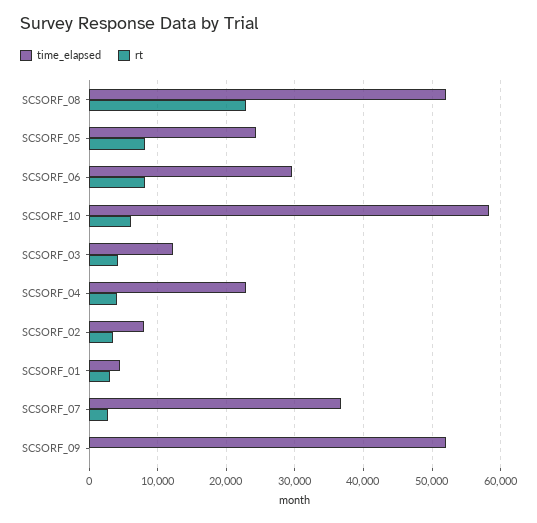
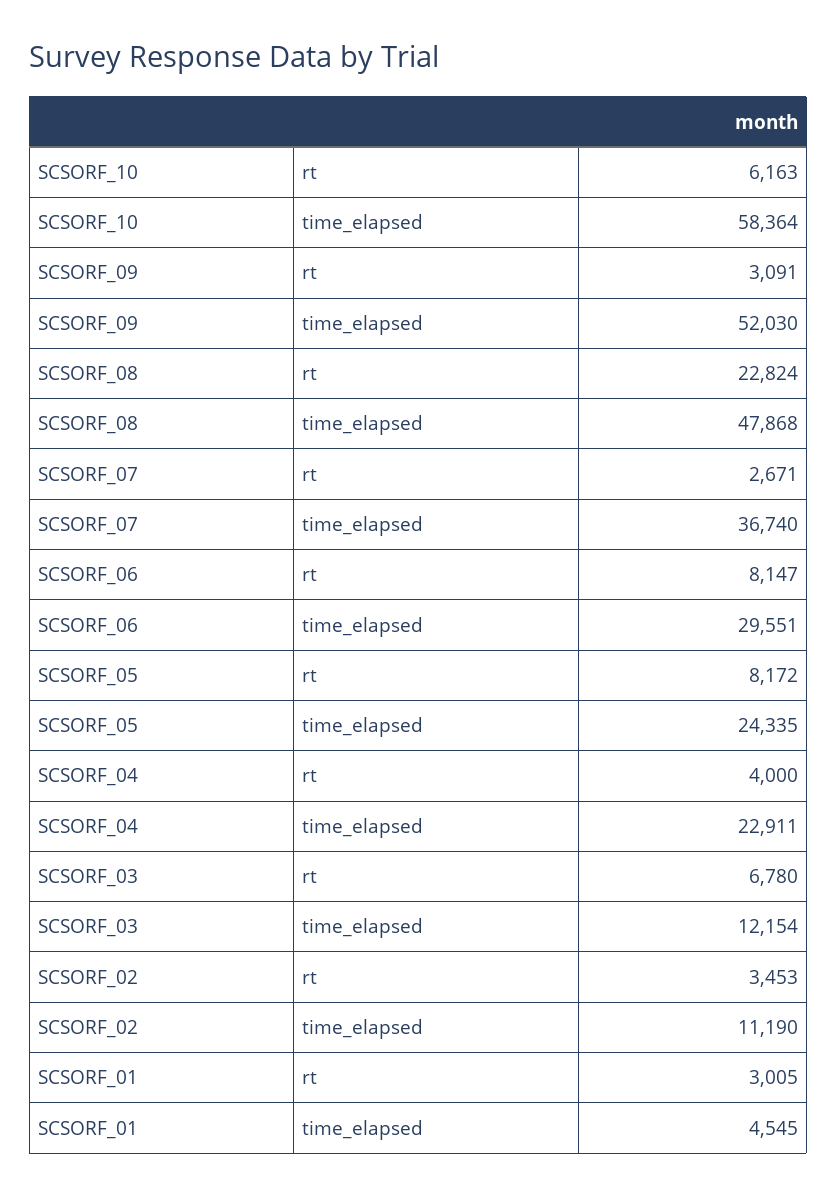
time_elapsed, SCSORF_08: 52000 -> 47868
rt, SCSORF_03: 4000 -> 6780
time_elapsed, SCSORF_02: 8000 -> 11190
rt, SCSORF_09: 0 -> 3091

